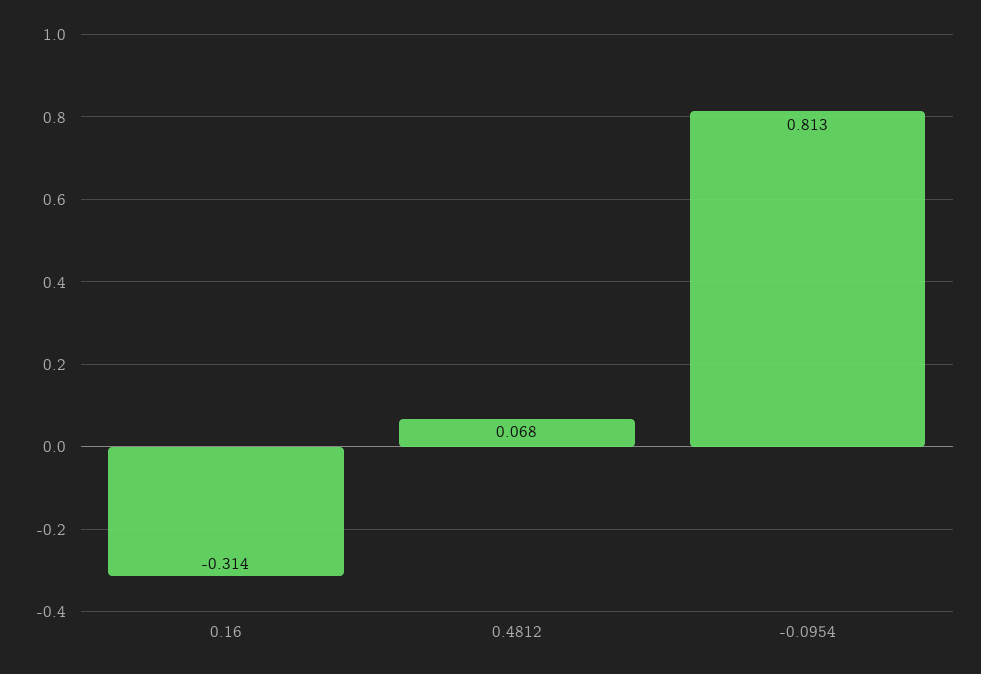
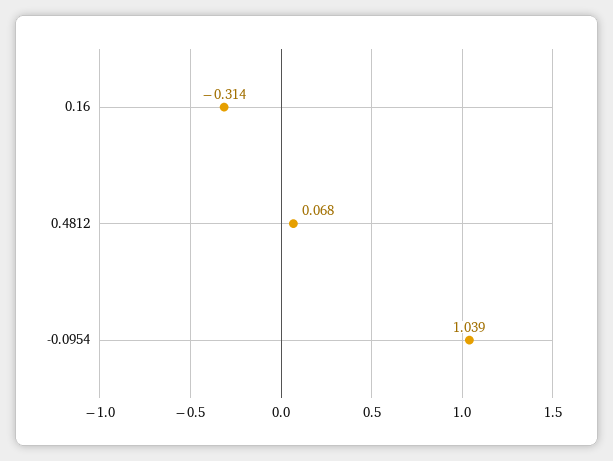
-0.0954: 0.813 -> 1.039

